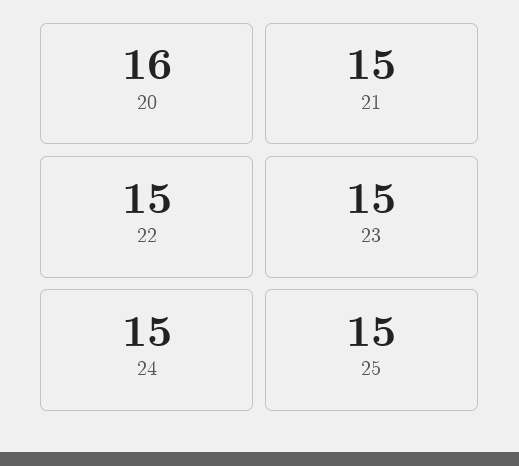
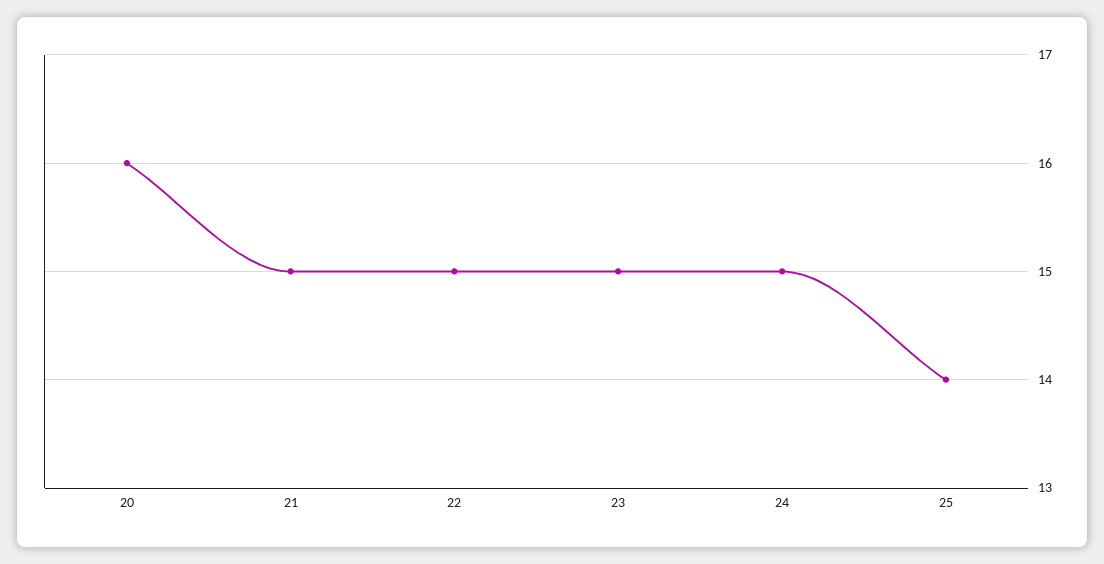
25: 15 -> 14

